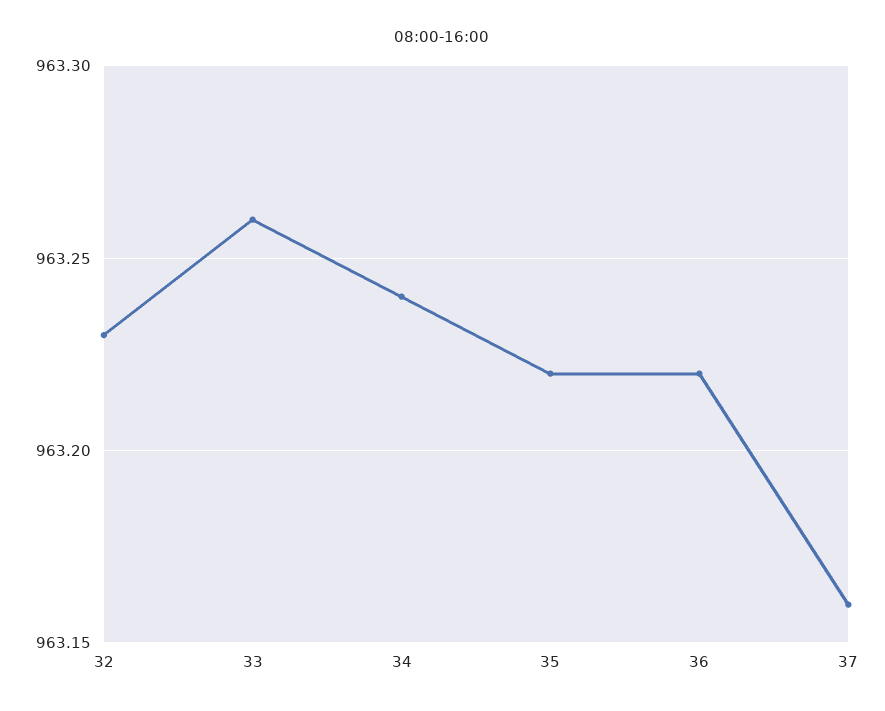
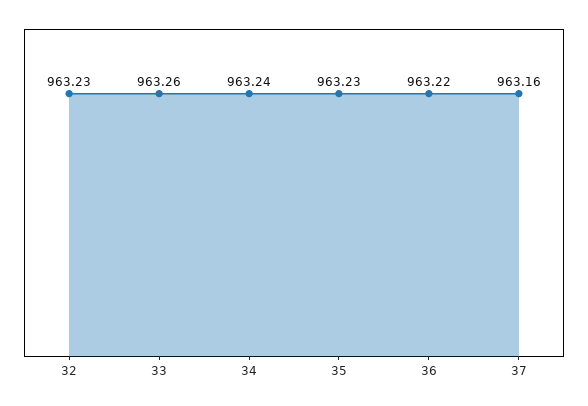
35: 963.22 -> 963.23

